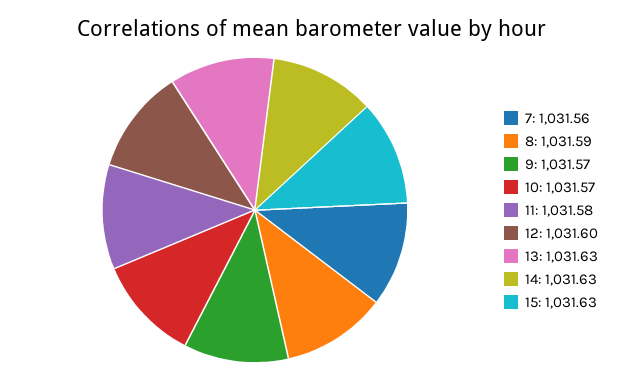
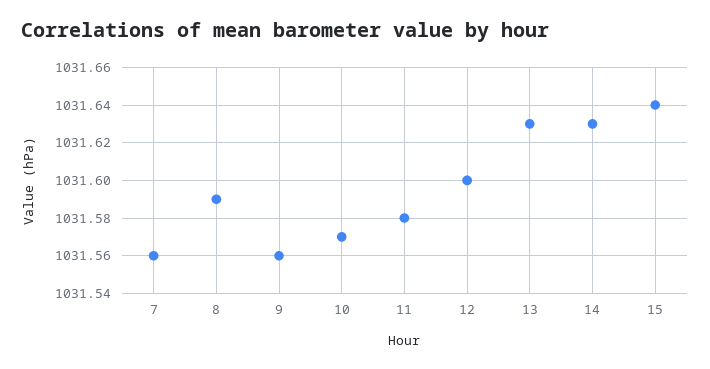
9: 1031.57 -> 1031.56
15: 1031.63 -> 1031.64

